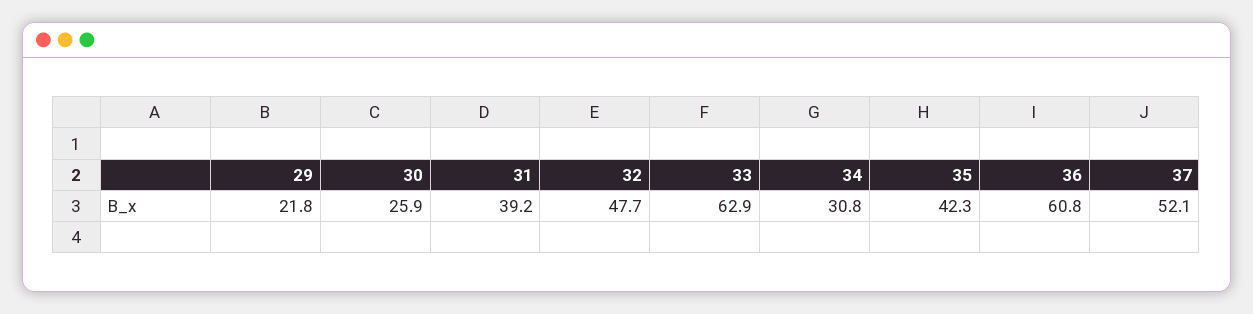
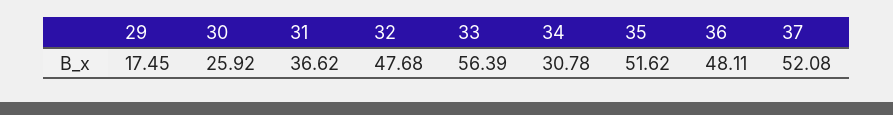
29: 21.8 -> 17.45
31: 39.2 -> 36.62
33: 62.9 -> 56.39
35: 42.3 -> 51.62
36: 60.8 -> 48.11

